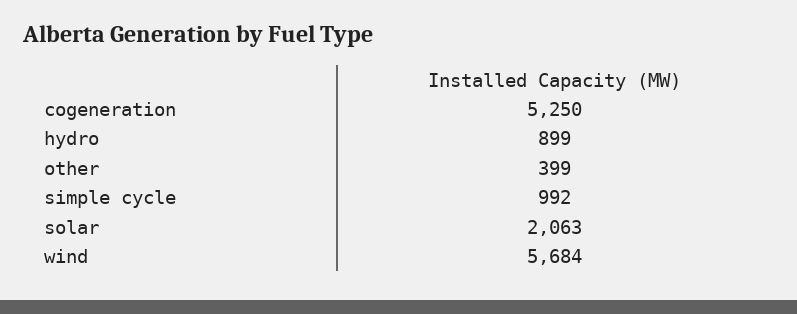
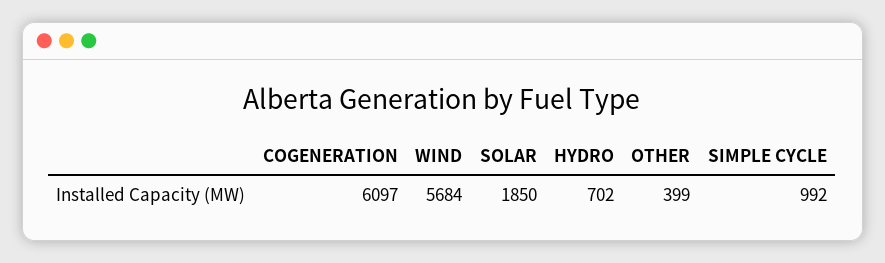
cogeneration: 5250 -> 6097
hydro: 899 -> 702
solar: 2063 -> 1850

